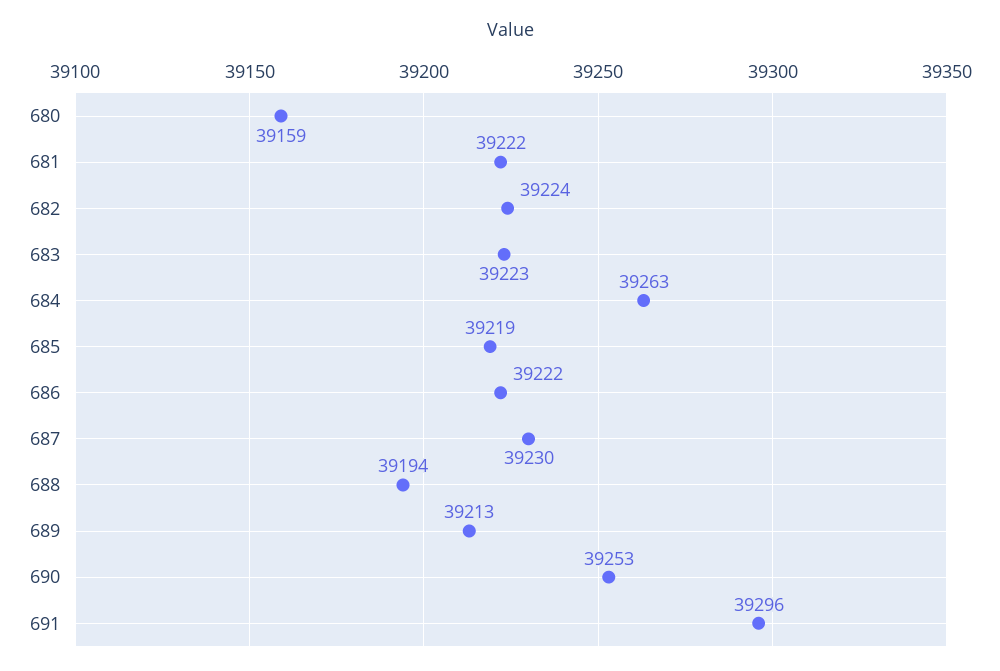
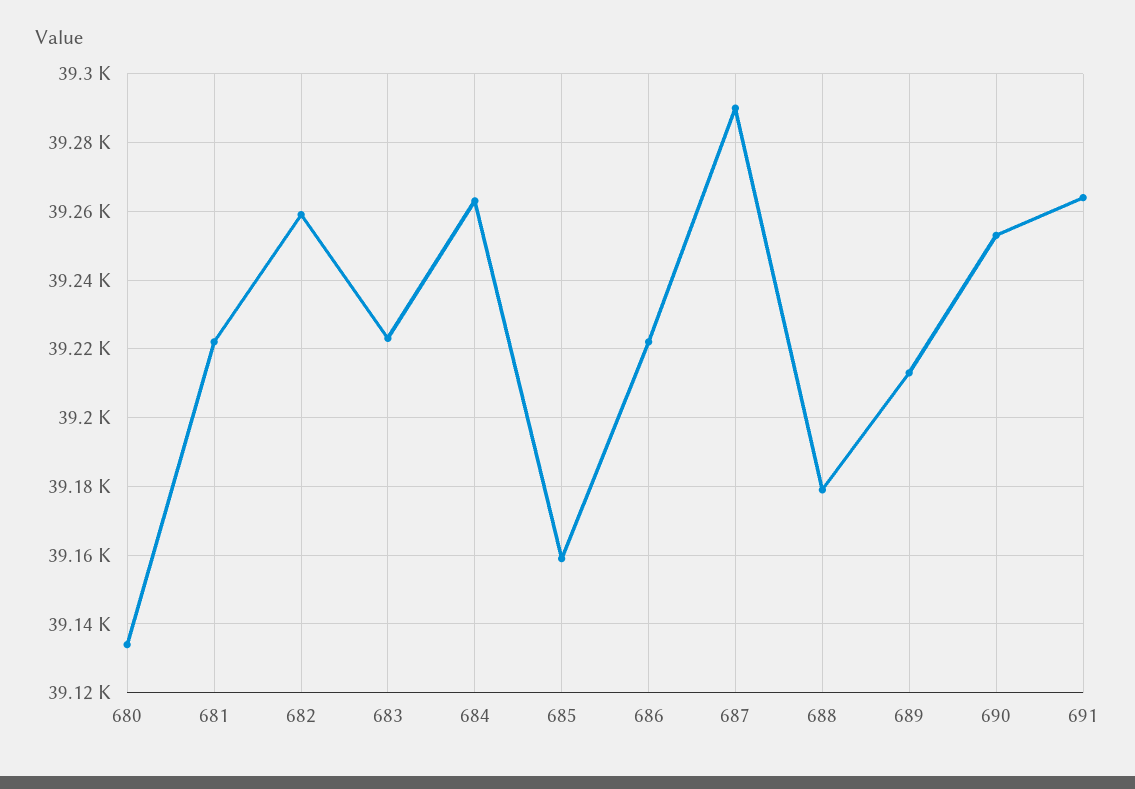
680: 39159 -> 39135
682: 39224 -> 39260
685: 39219 -> 39160
687: 39230 -> 39290
688: 39194 -> 39180
691: 39296 -> 39265

